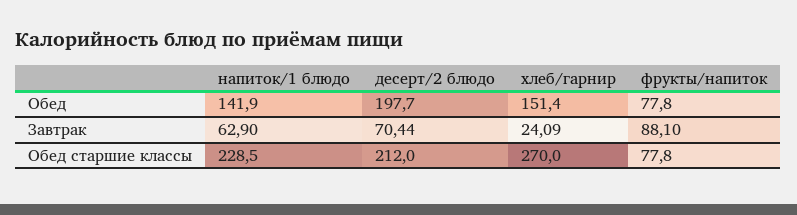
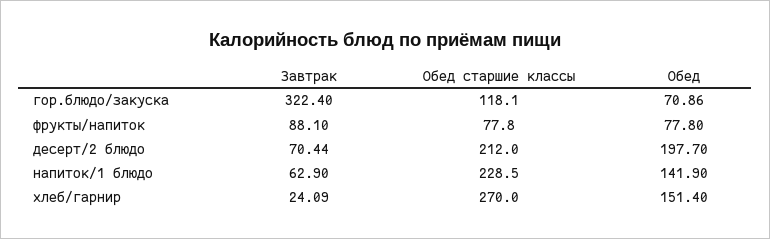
гор.блюдо/закуска, Завтрак: none -> 322.4
гор.блюдо/закуска, Обед старшие классы: none -> 118.1
гор.блюдо/закуска, Обед: none -> 70.86

